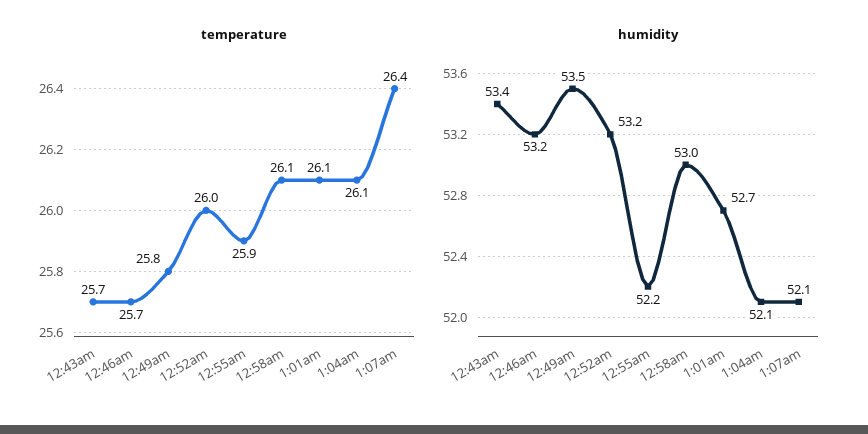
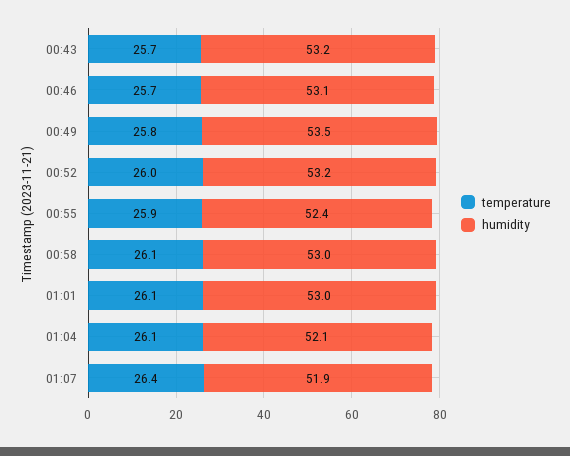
humidity, 12:43am: 53.4 -> 53.2
humidity, 12:46am: 53.2 -> 53.1
humidity, 12:55am: 52.2 -> 52.4
humidity, 1:01am: 52.7 -> 53
humidity, 1:07am: 52.1 -> 51.9

